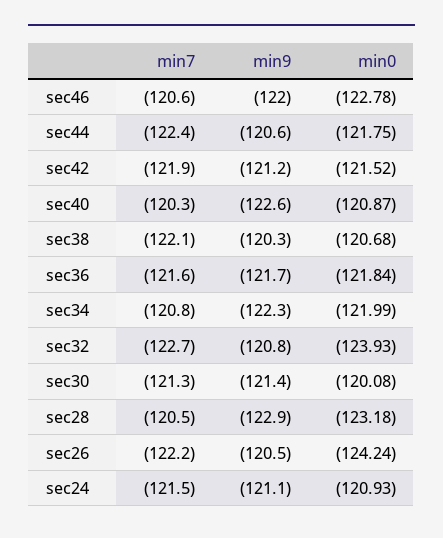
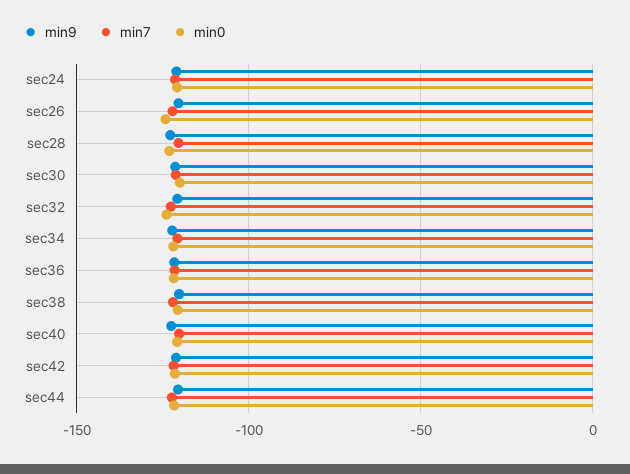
min7, sec46: -120.6 -> none
min9, sec46: -122 -> none
min0, sec46: -122.78 -> none

